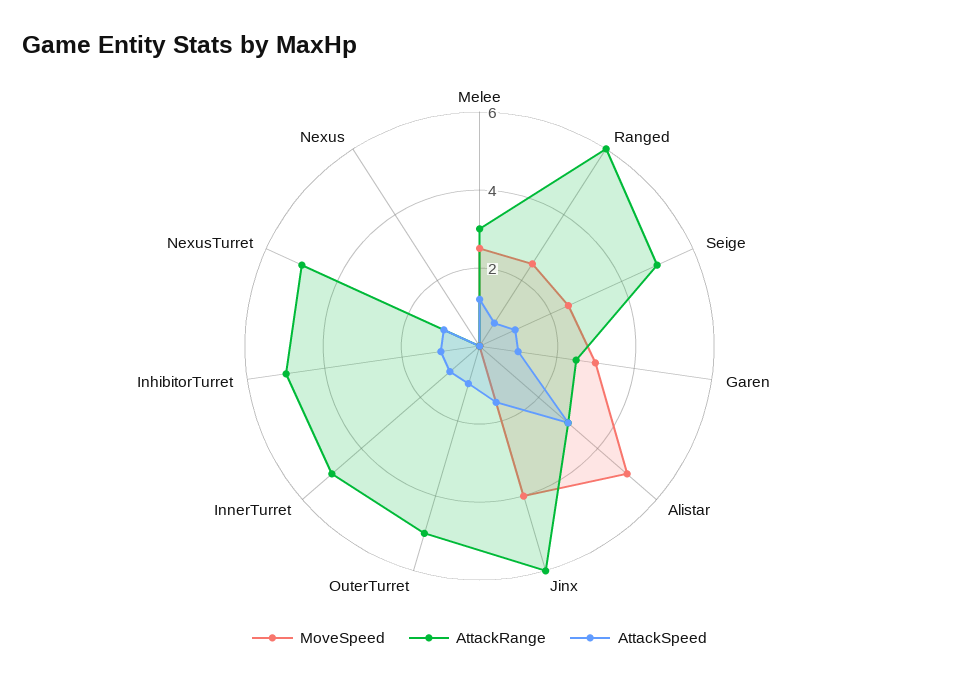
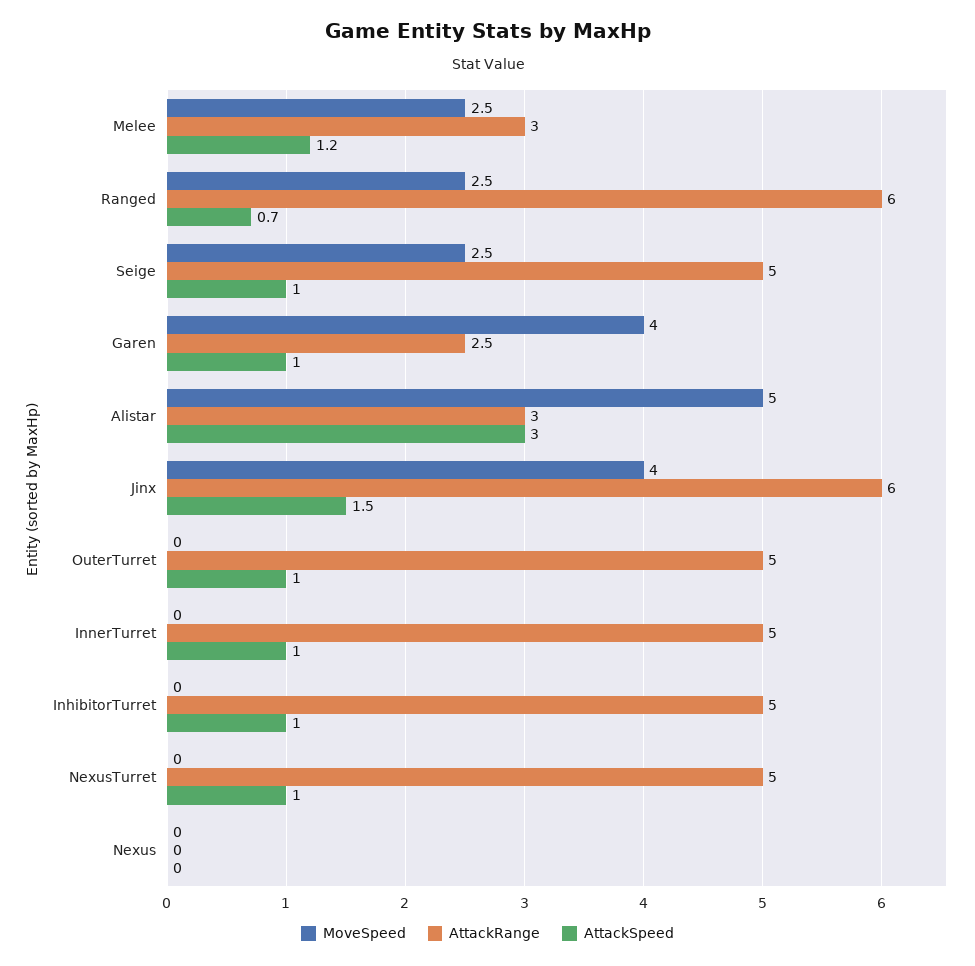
MoveSpeed, Garen: 3 -> 4

